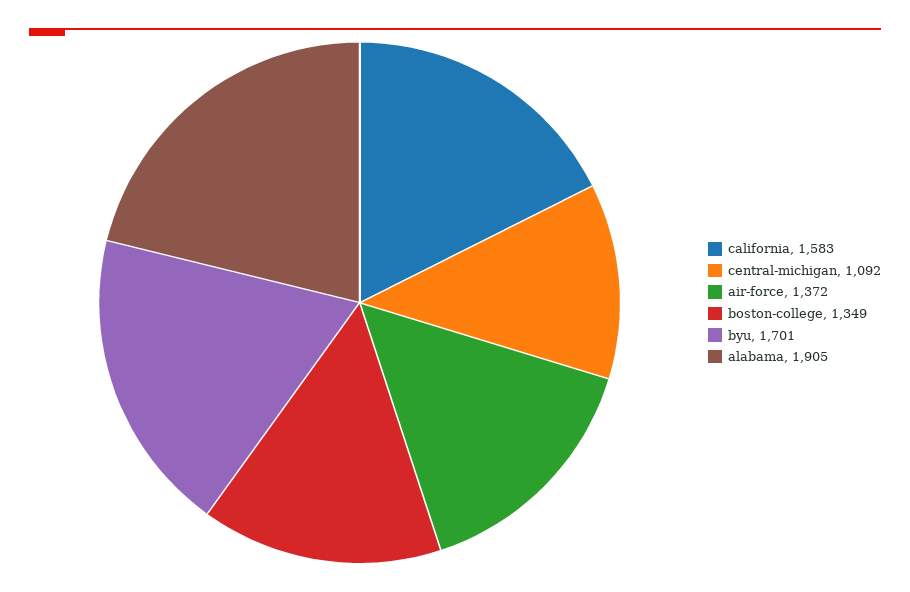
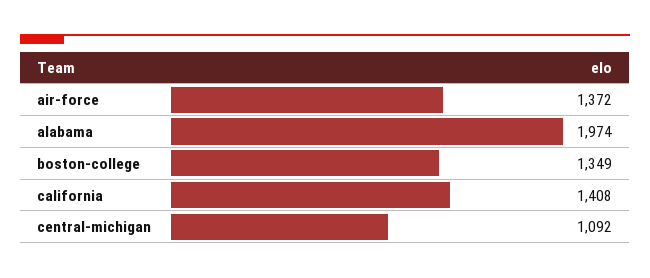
california: 1583 -> 1408
byu: 1701 -> none
alabama: 1905 -> 1974

